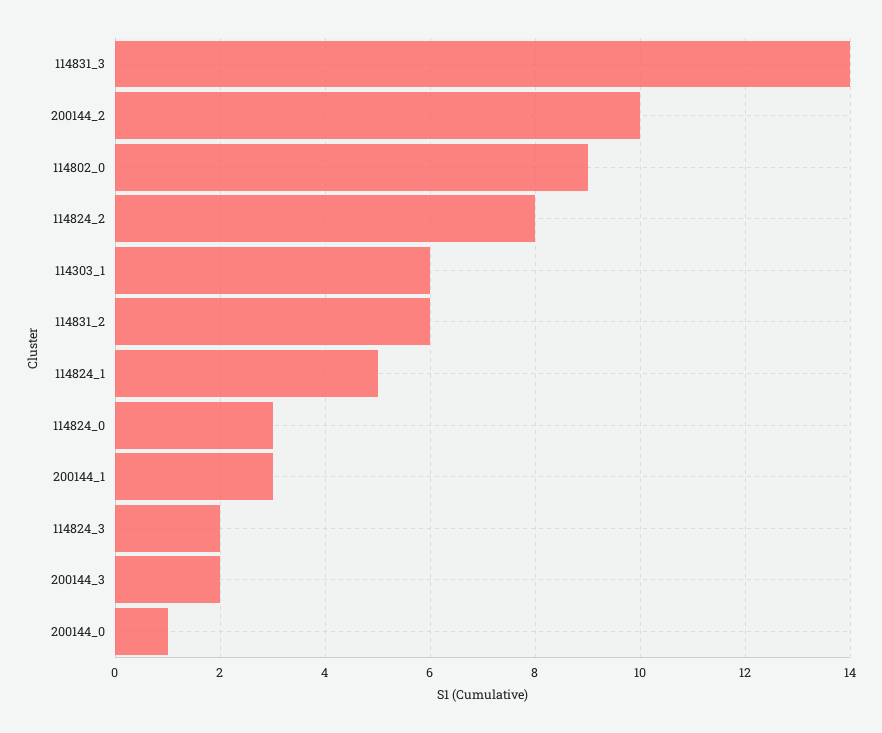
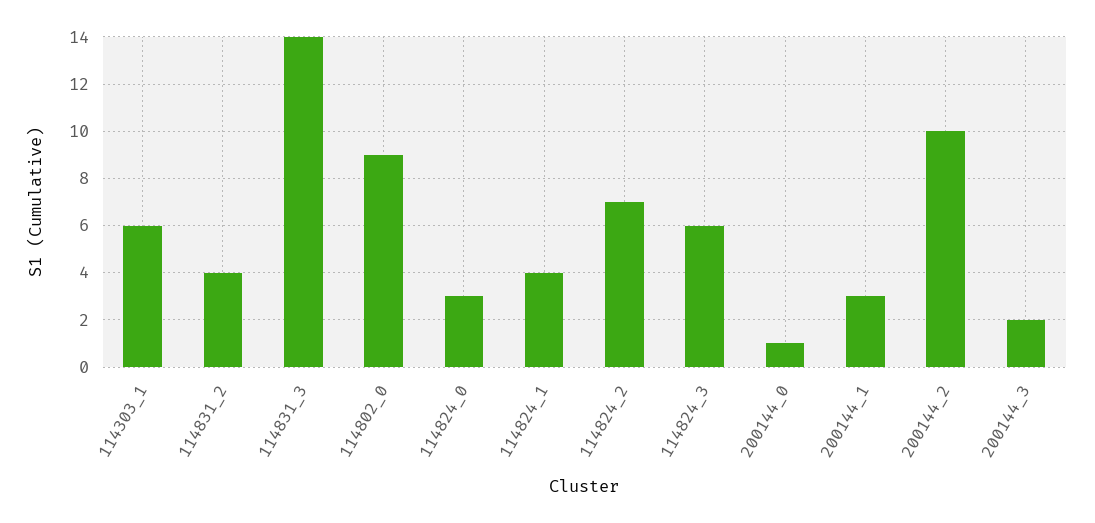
114824_2: 8 -> 7
114831_2: 6 -> 4
114824_1: 5 -> 4
114824_3: 2 -> 6

